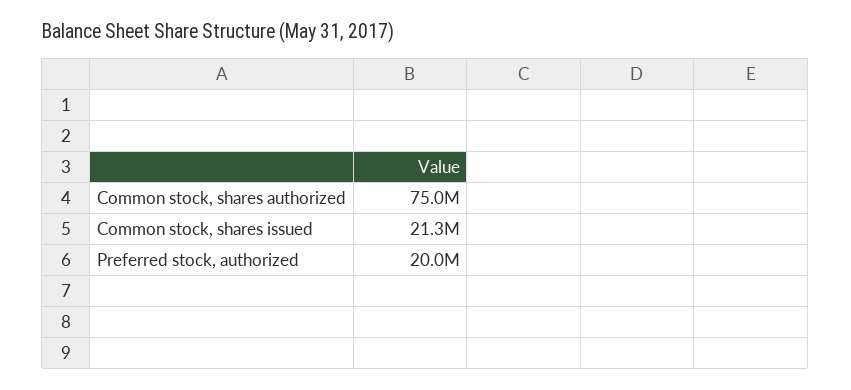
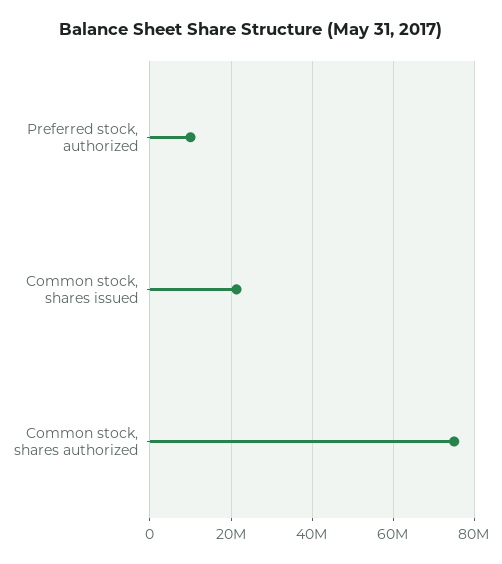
Preferred stock, authorized: 20000000 -> 10000000

